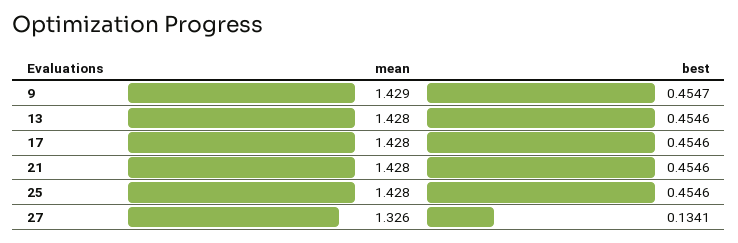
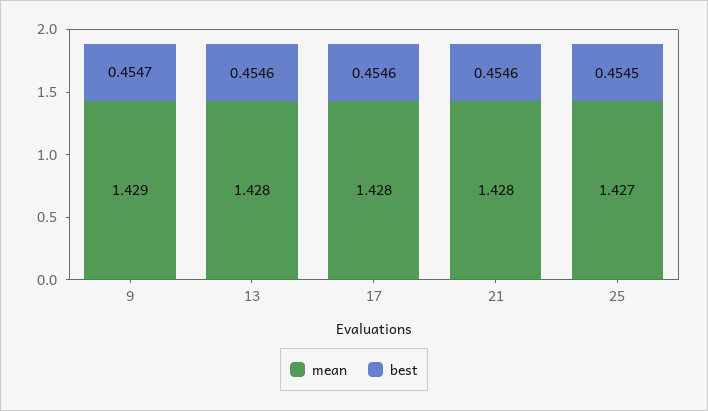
mean, 25: 1.428 -> 1.427
best, 25: 0.4546 -> 0.4545
mean, 27: 1.326 -> none
best, 27: 0.1341 -> none

